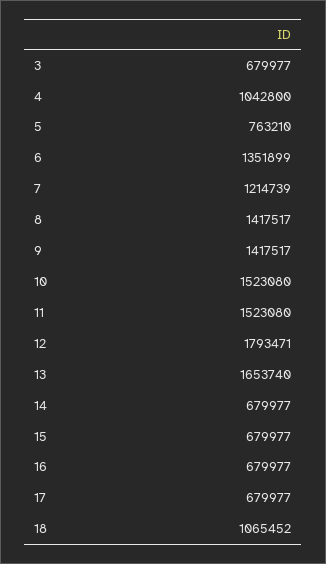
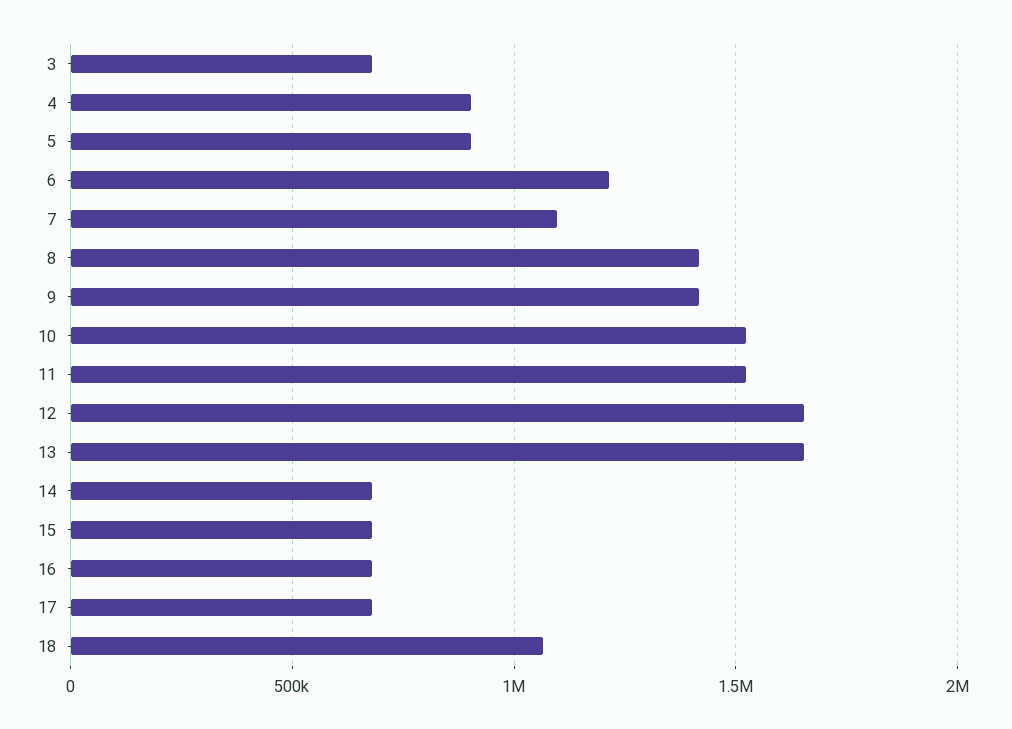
4: 1042800 -> 900000
5: 763210 -> 900000
6: 1351899 -> 1200000
7: 1214739 -> 1100000
12: 1793471 -> 1650000

